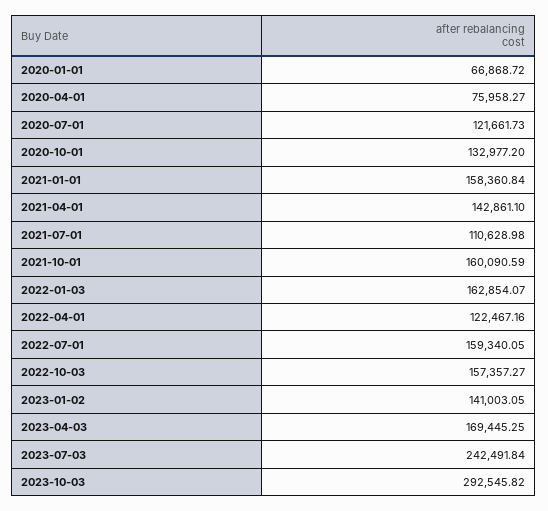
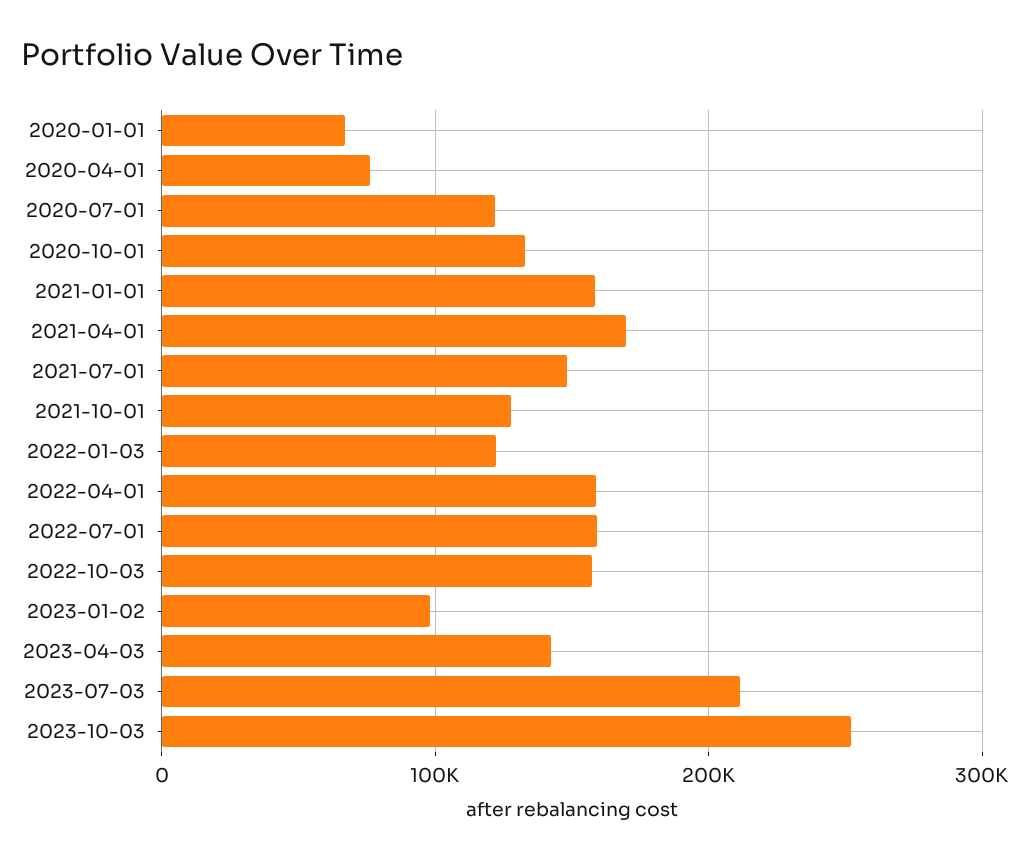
2021-04-01: 142861.1 -> 170000
2021-07-01: 110628.98 -> 150000
2021-10-01: 160090.59 -> 130000
2022-01-03: 162854.07 -> 120000
2022-04-01: 122467.16 -> 160000
2023-01-02: 141003.05 -> 100000
2023-04-03: 169445.25 -> 140000
2023-07-03: 242491.84 -> 210000
2023-10-03: 292545.82 -> 250000

